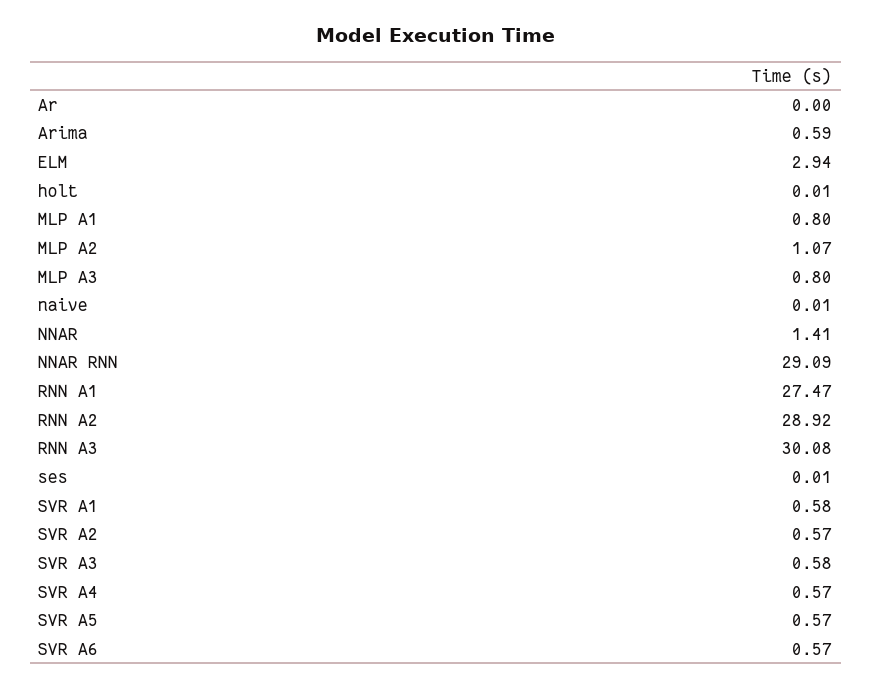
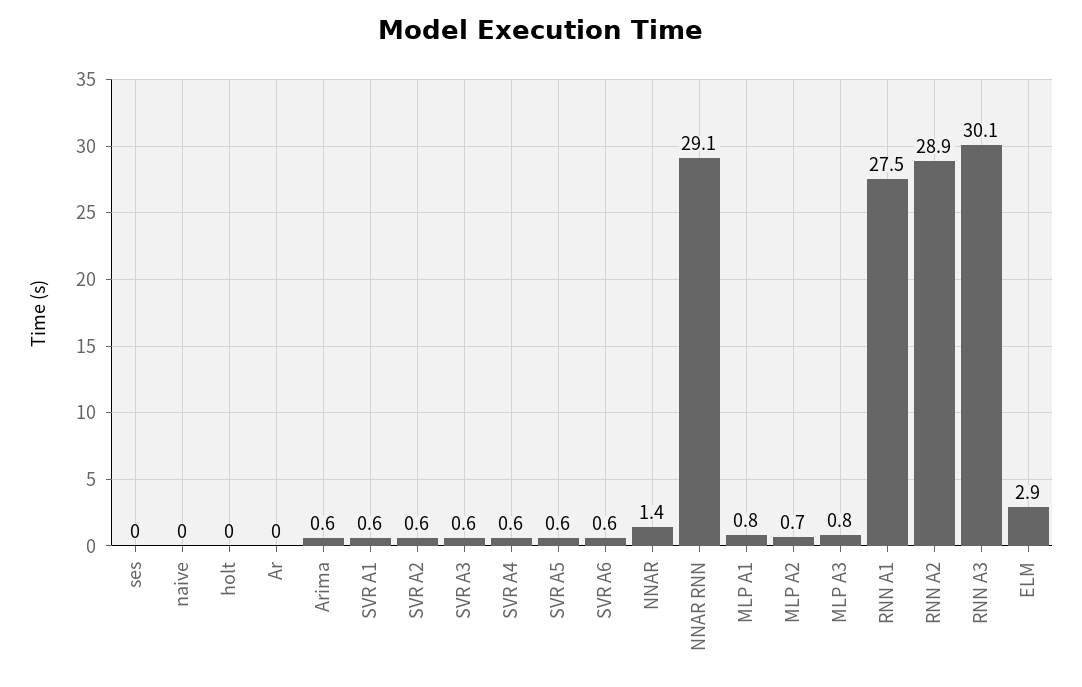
MLP A2: 1.07 -> 0.7

